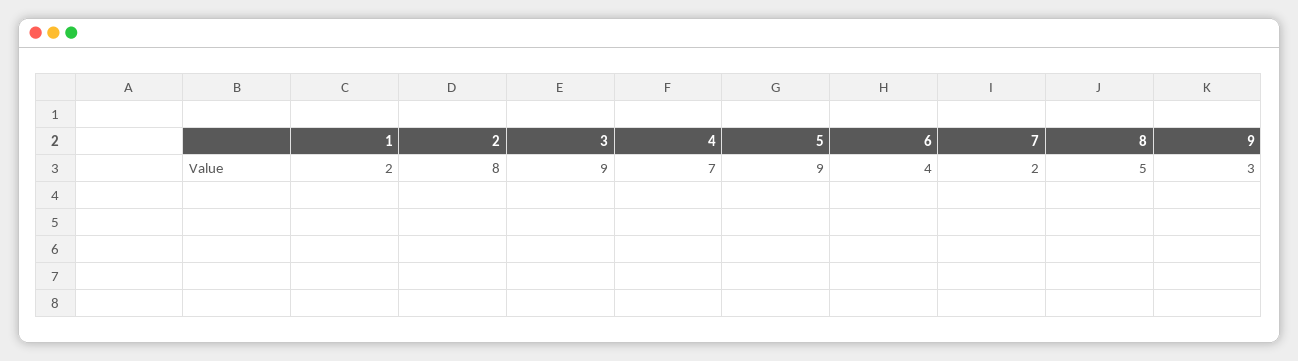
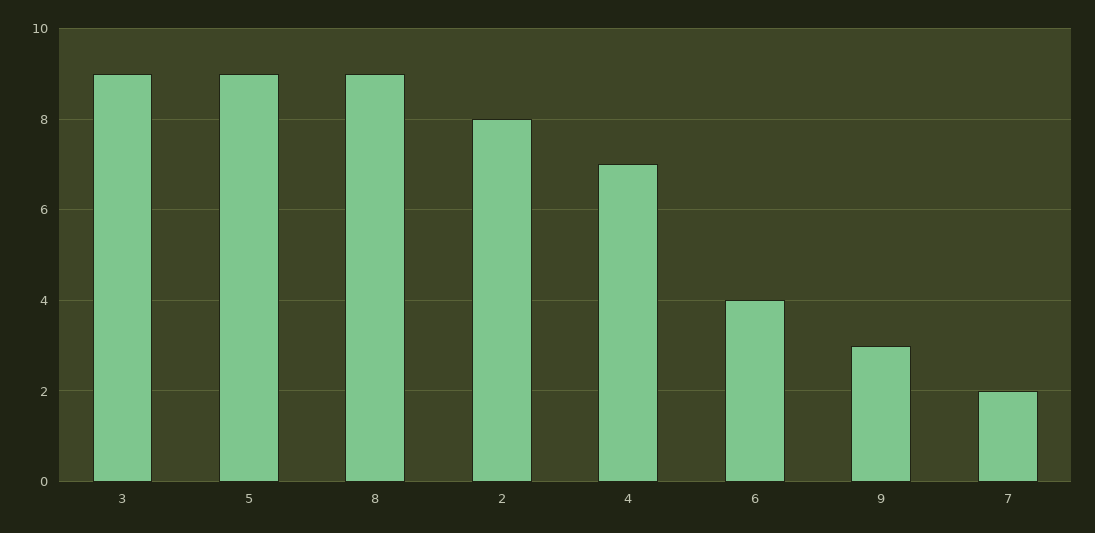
1: 2 -> none
8: 5 -> 9

